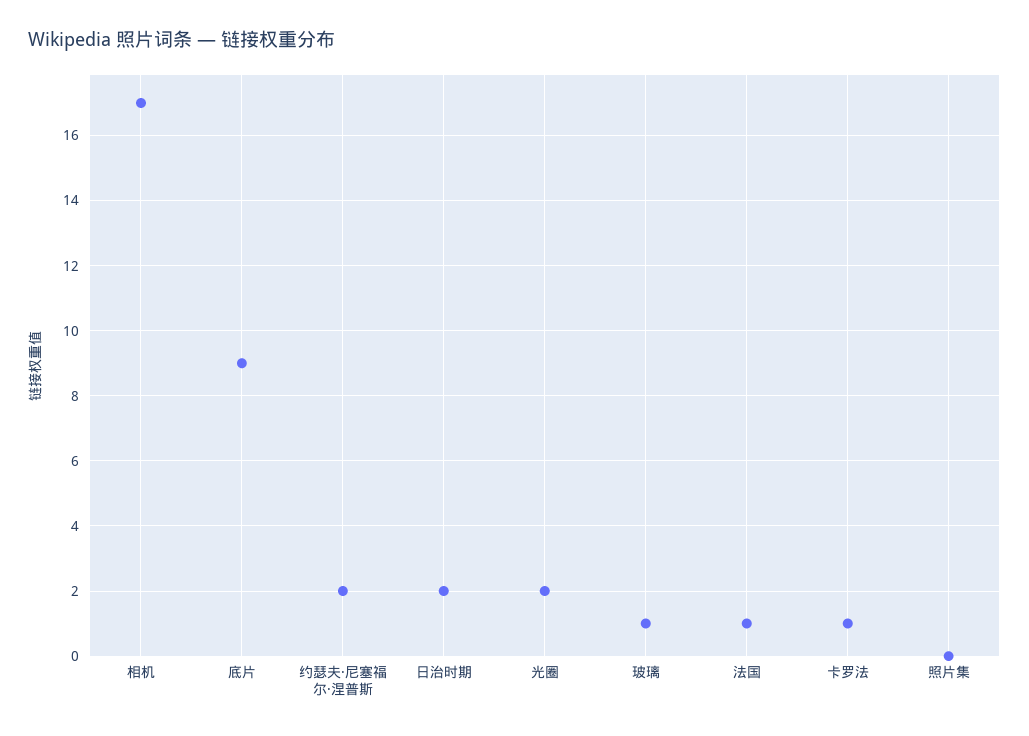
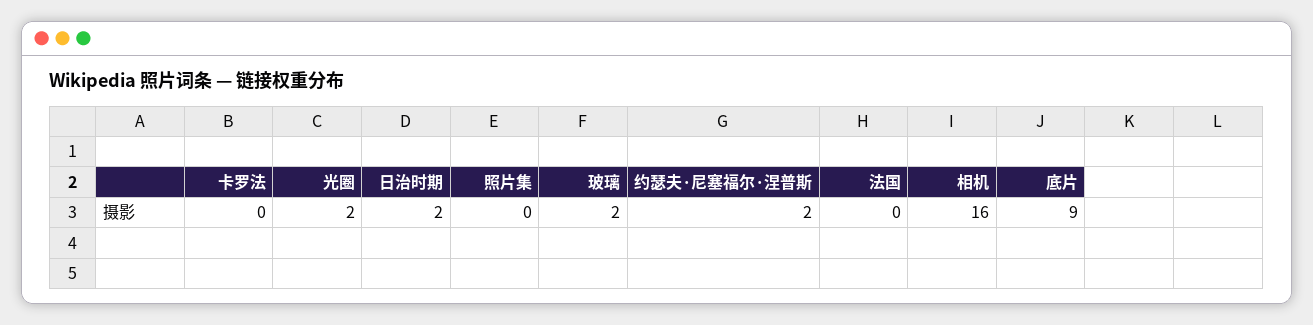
相机: 17 -> 16
玻璃: 1 -> 2
法国: 1 -> 0
卡罗法: 1 -> 0

